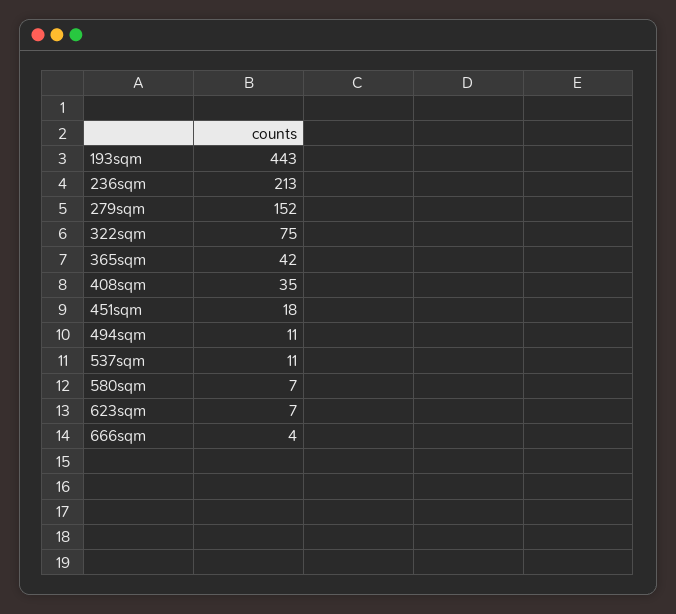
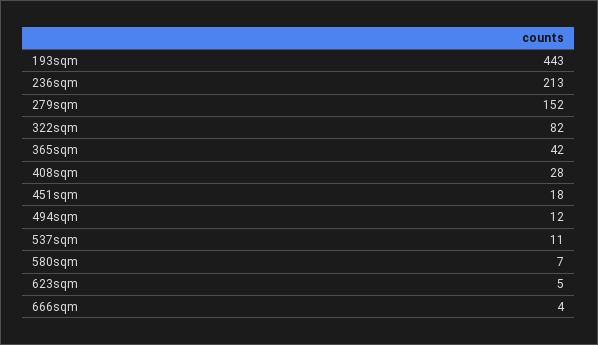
322sqm: 75 -> 82
408sqm: 35 -> 28
494sqm: 11 -> 12
623sqm: 7 -> 5

